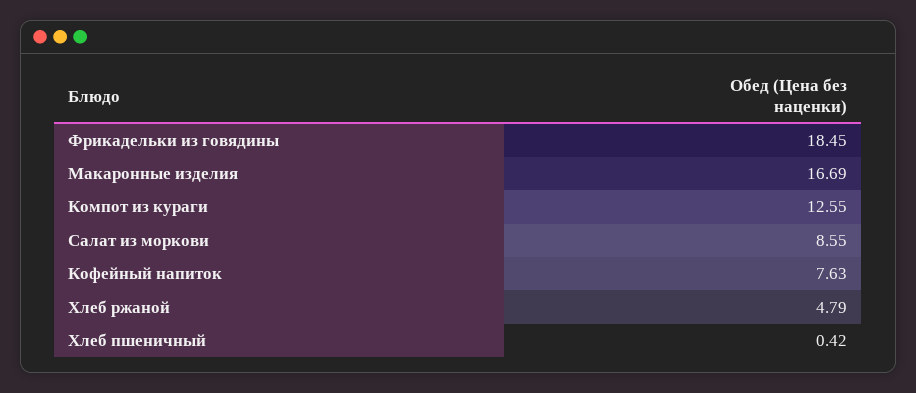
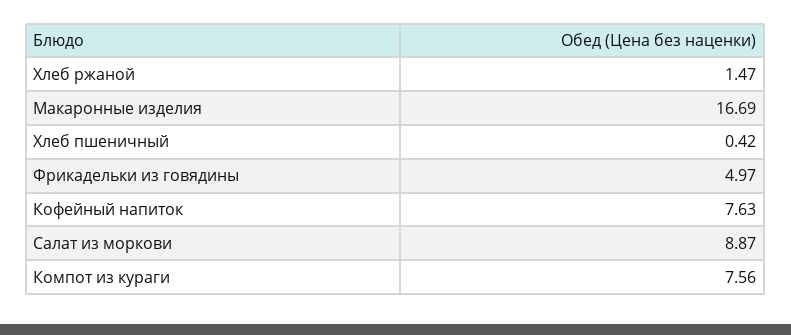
Фрикадельки из говядины: 18.45 -> 4.97
Компот из кураги: 12.55 -> 7.56
Салат из моркови: 8.55 -> 8.87
Хлеб ржаной: 4.79 -> 1.47

